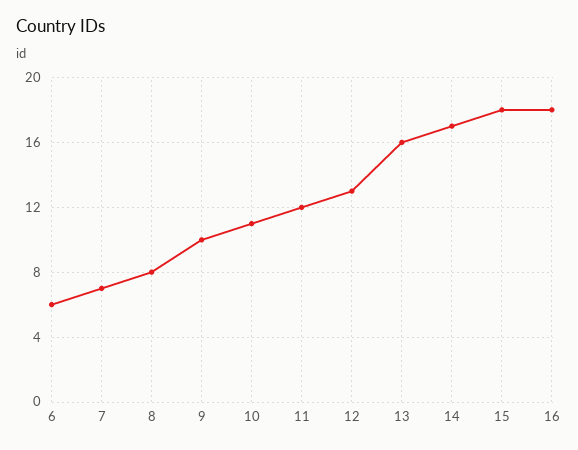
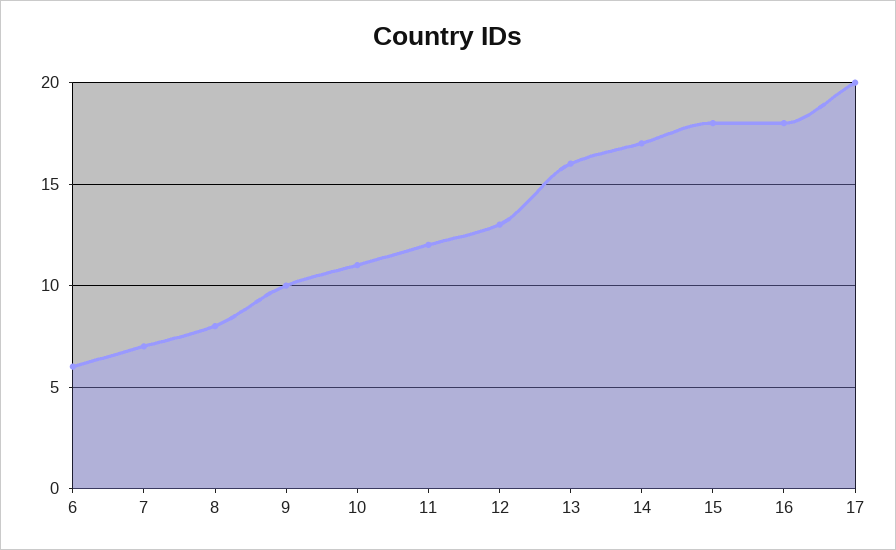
17: none -> 20

